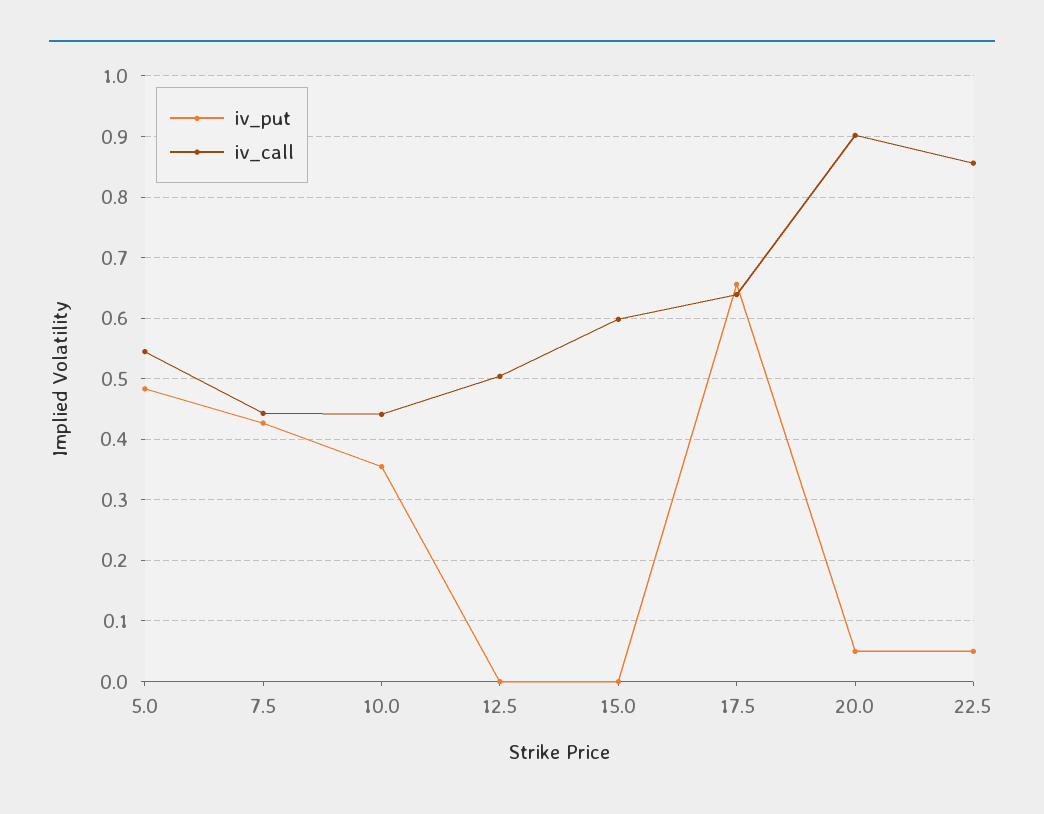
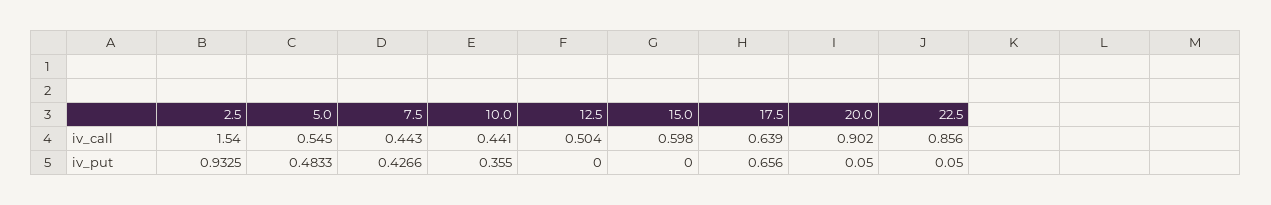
iv_call, 2.5: none -> 1.54
iv_put, 2.5: none -> 0.9325

